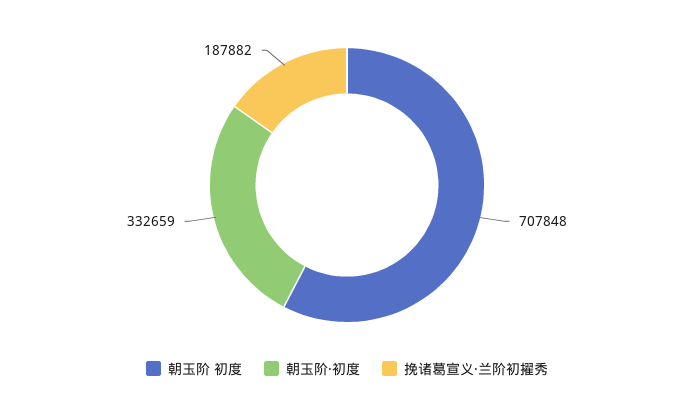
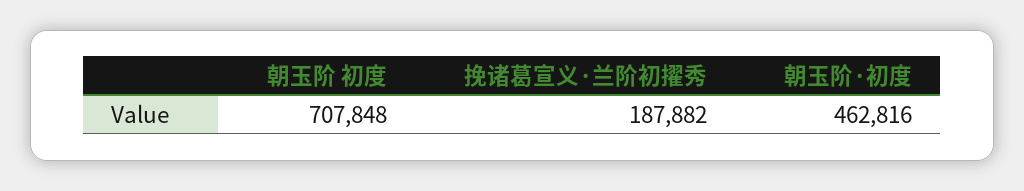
朝玉阶·初度: 332659 -> 462816

